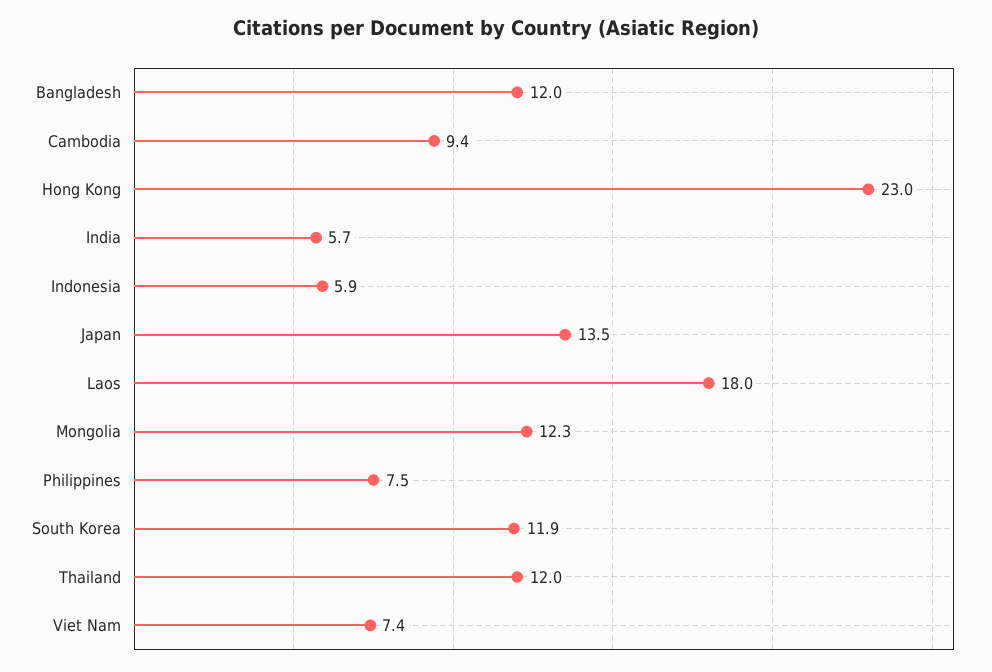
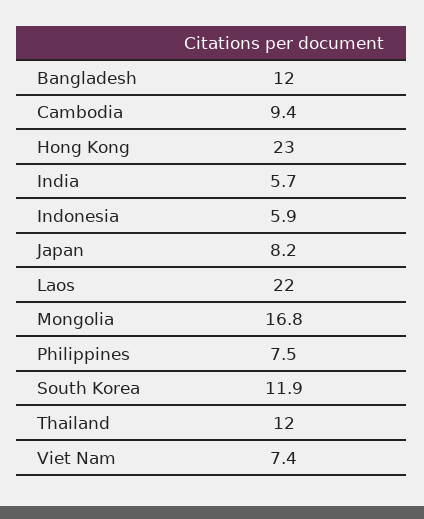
Japan: 13.5 -> 8.2
Laos: 18 -> 22
Mongolia: 12.3 -> 16.8

